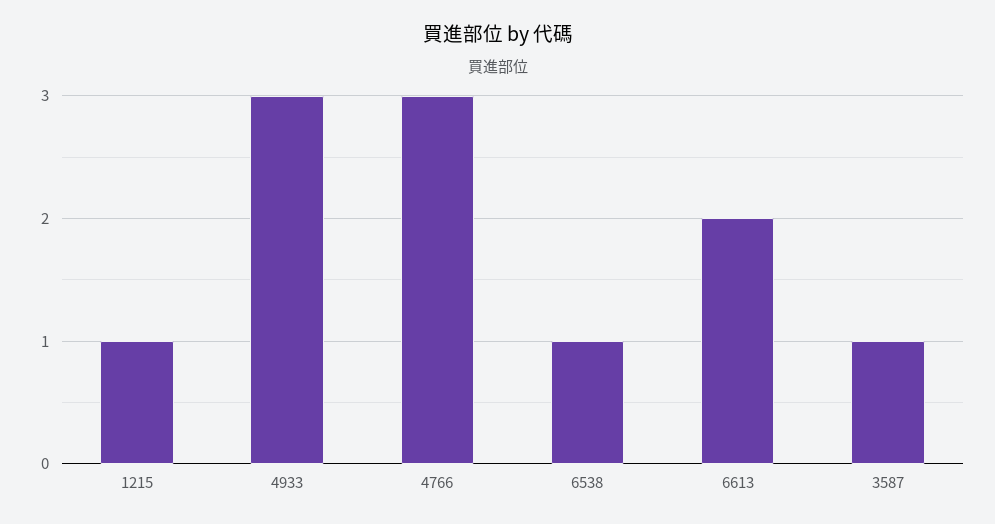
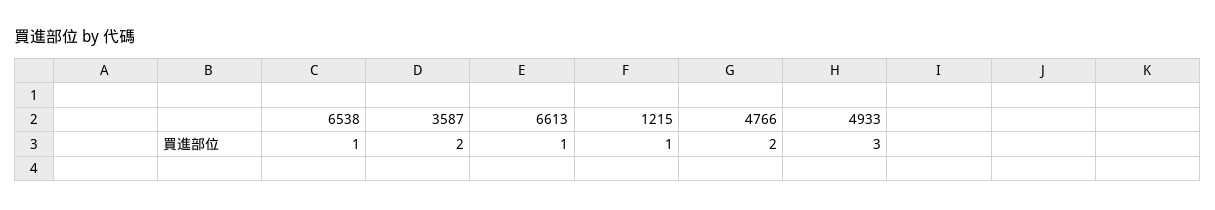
4766: 3 -> 2
6613: 2 -> 1
3587: 1 -> 2

